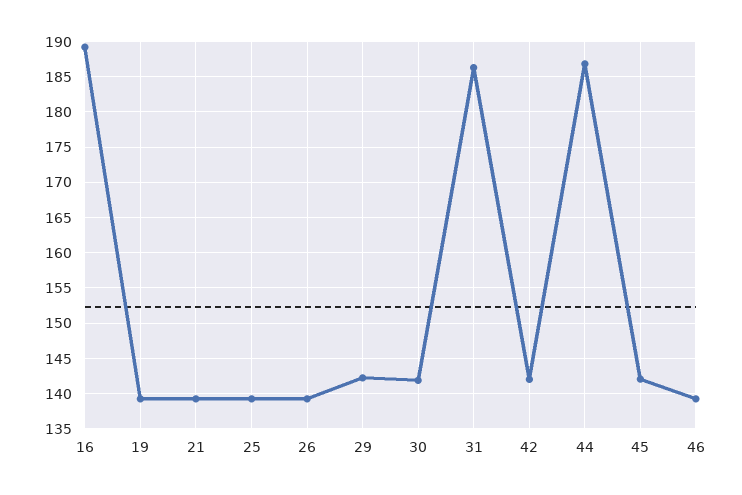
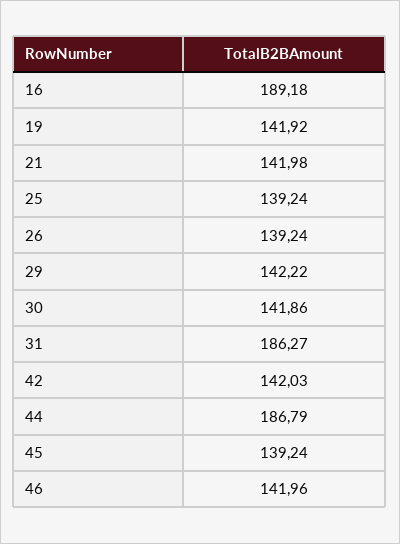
19: 139 -> 141.92
21: 139 -> 141.98
45: 142 -> 139.24
46: 139 -> 141.96

